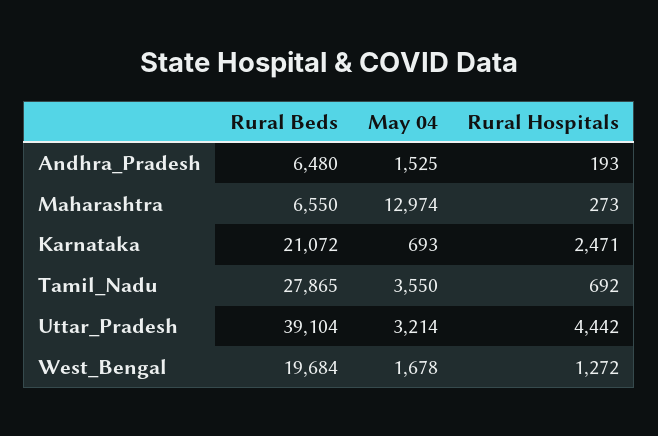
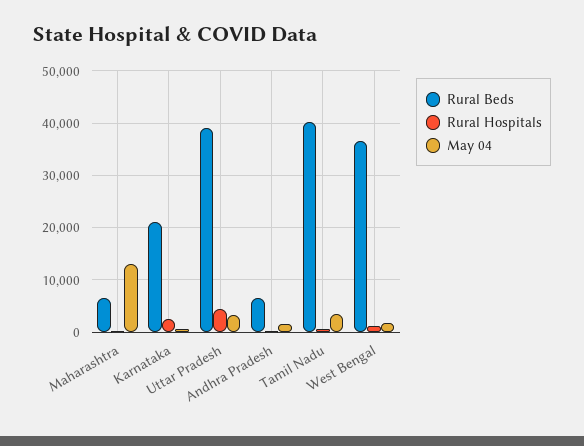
Rural Beds, Tamil_Nadu: 27865 -> 40000
Rural Beds, West_Bengal: 19684 -> 36000

